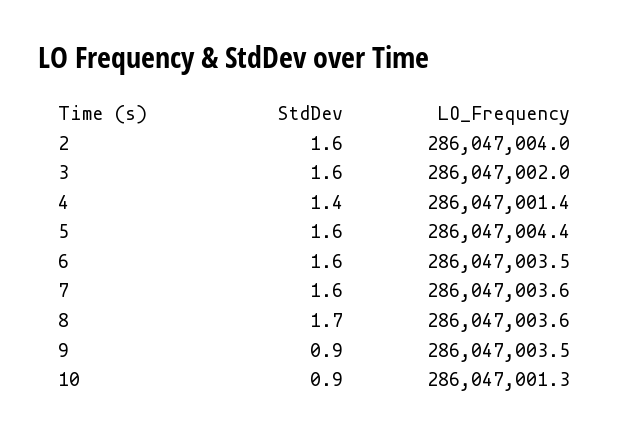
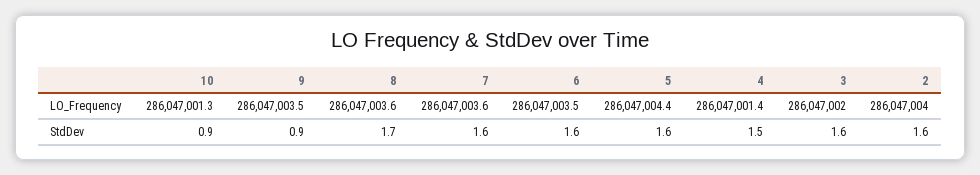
StdDev, 4: 1.4 -> 1.5

